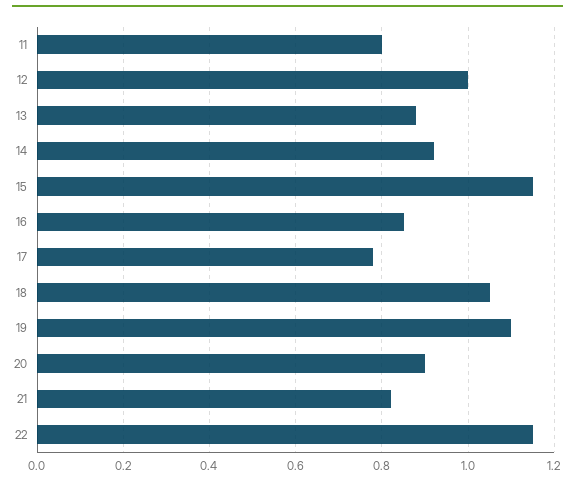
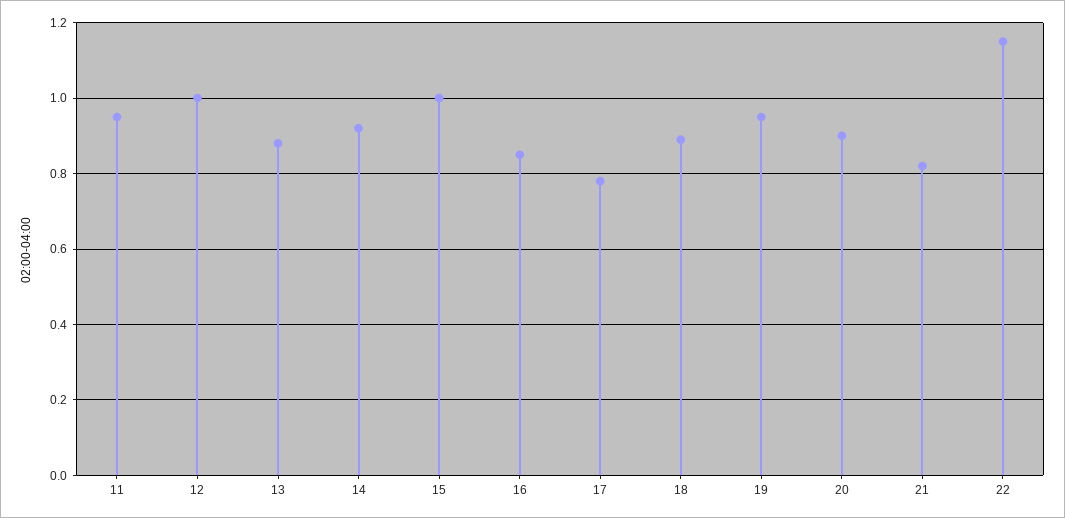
11: 0.8 -> 0.95
15: 1.15 -> 1
18: 1.05 -> 0.9
19: 1.1 -> 0.95

